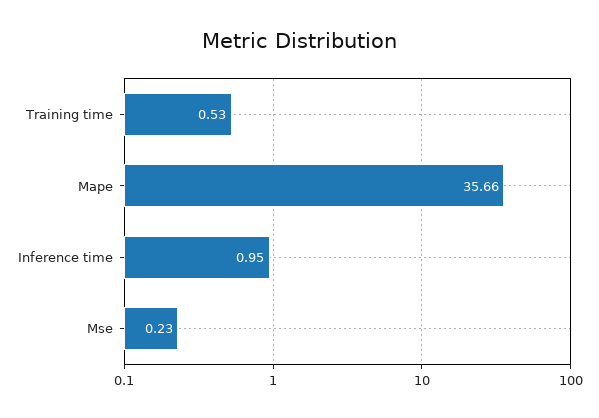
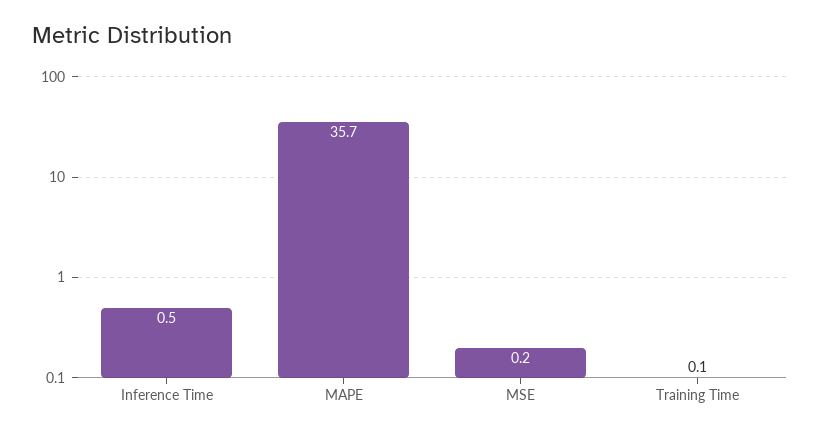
Training time: 0.53 -> 0.1
Inference time: 0.95 -> 0.5

